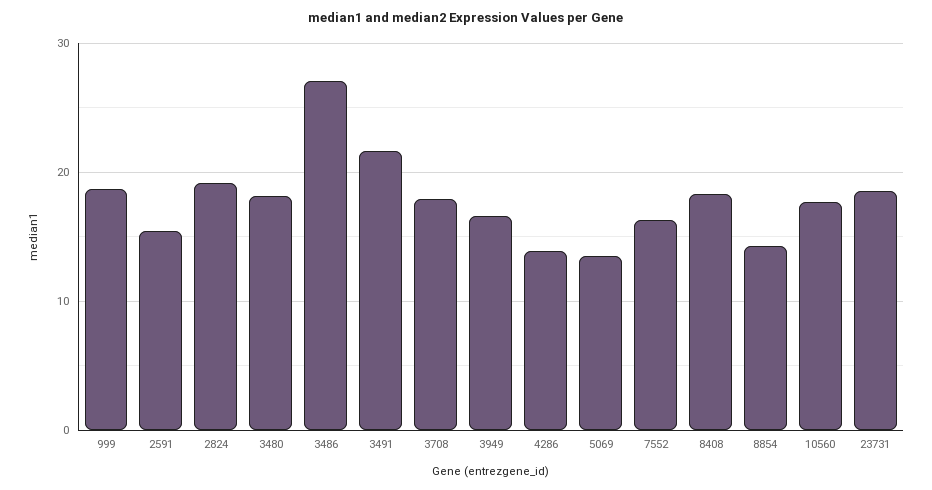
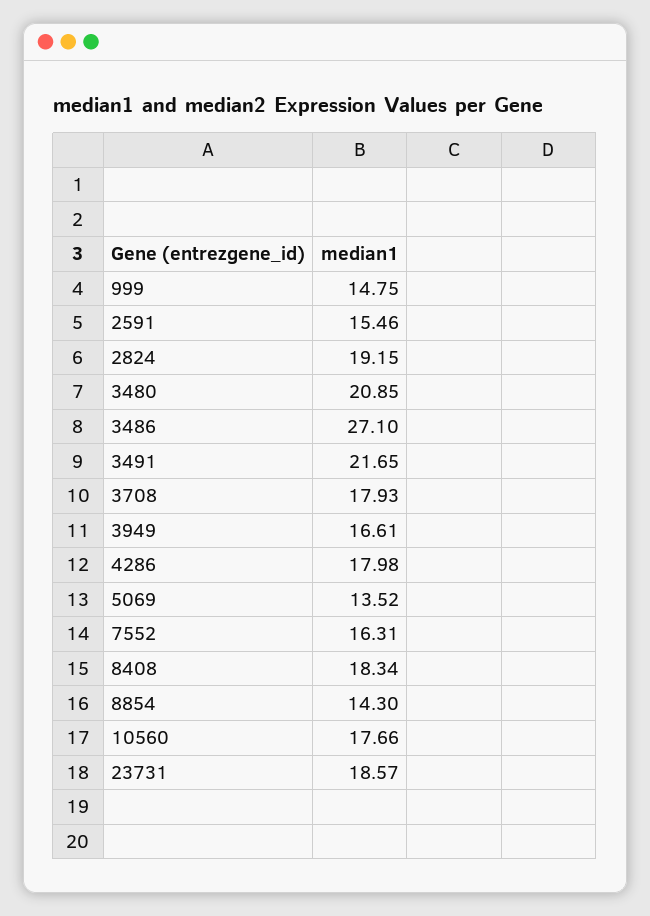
999: 19 -> 14.75
3480: 18 -> 20.85
4286: 14 -> 17.98

